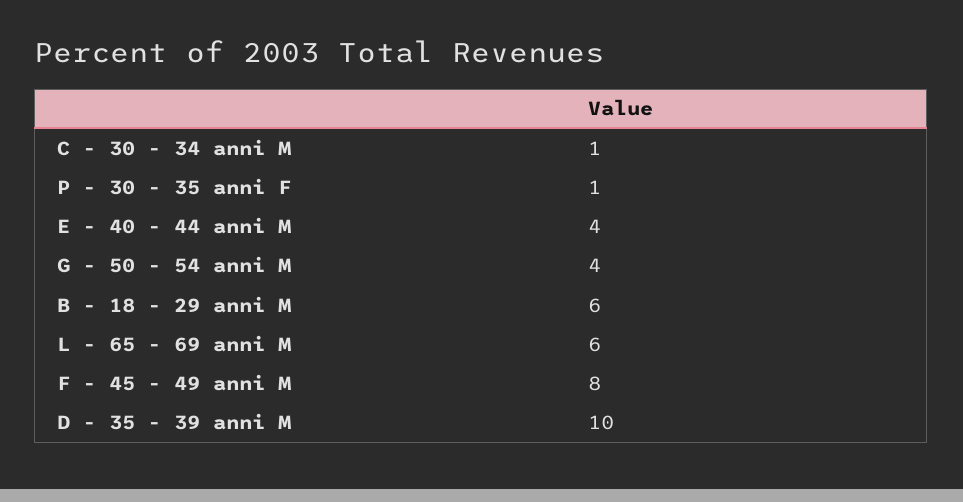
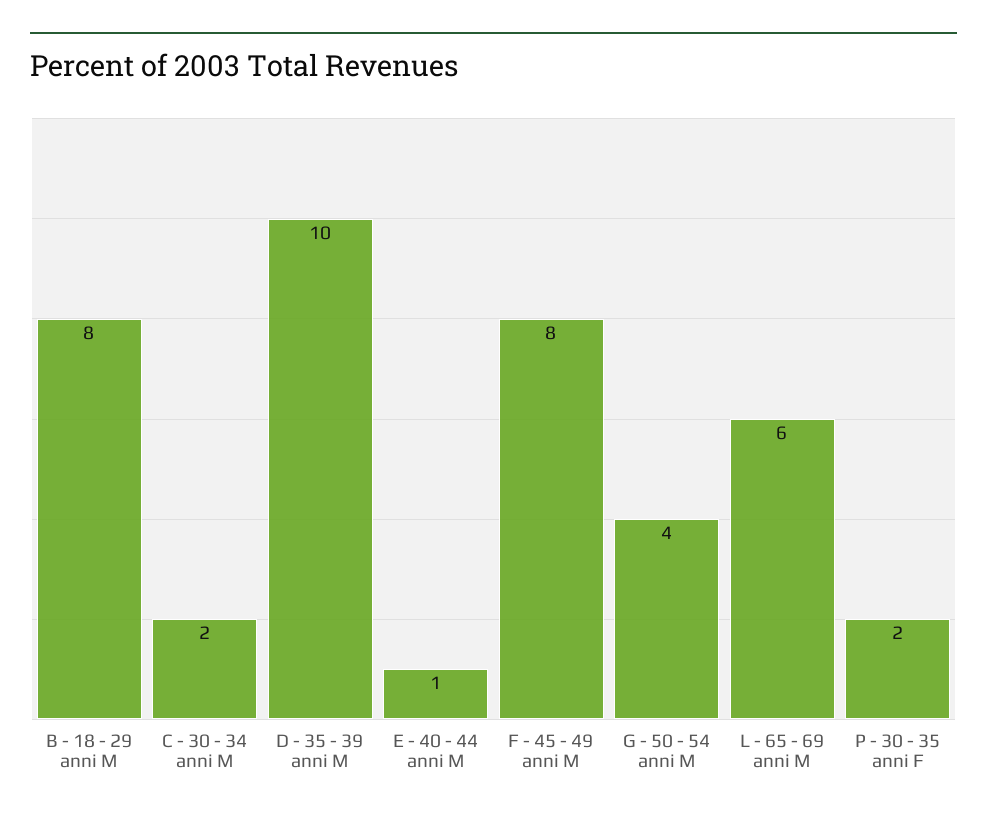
C - 30 - 34 anni M: 1 -> 2
P - 30 - 35 anni F: 1 -> 2
E - 40 - 44 anni M: 4 -> 1
B - 18 - 29 anni M: 6 -> 8

